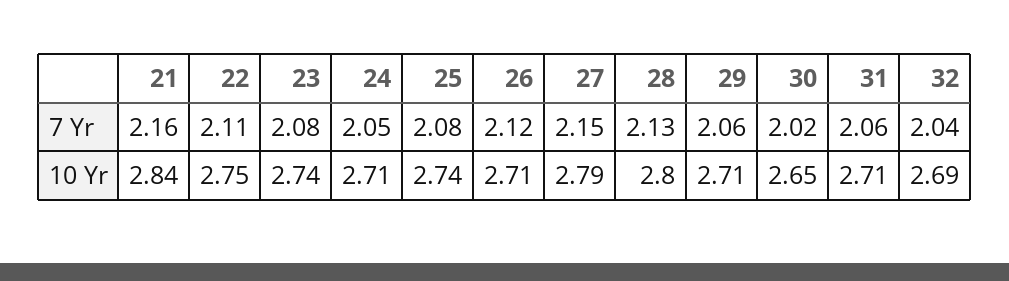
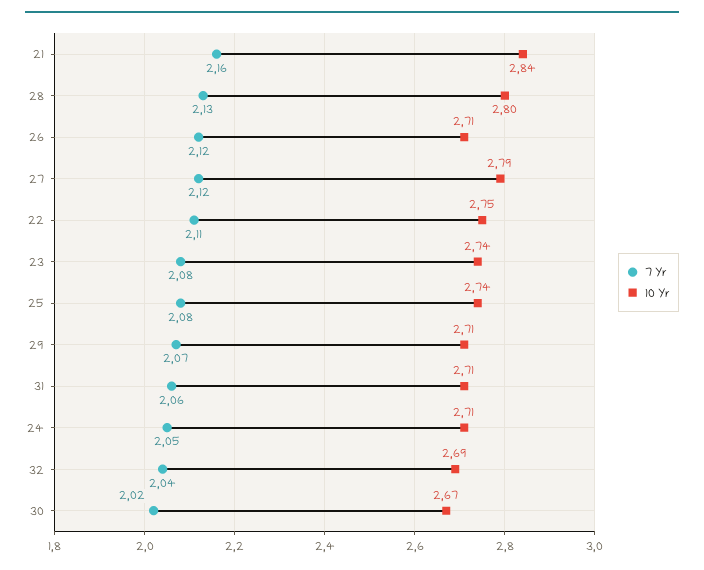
7 Yr, 27: 2.15 -> 2.12
7 Yr, 29: 2.06 -> 2.07
10 Yr, 30: 2.65 -> 2.67

